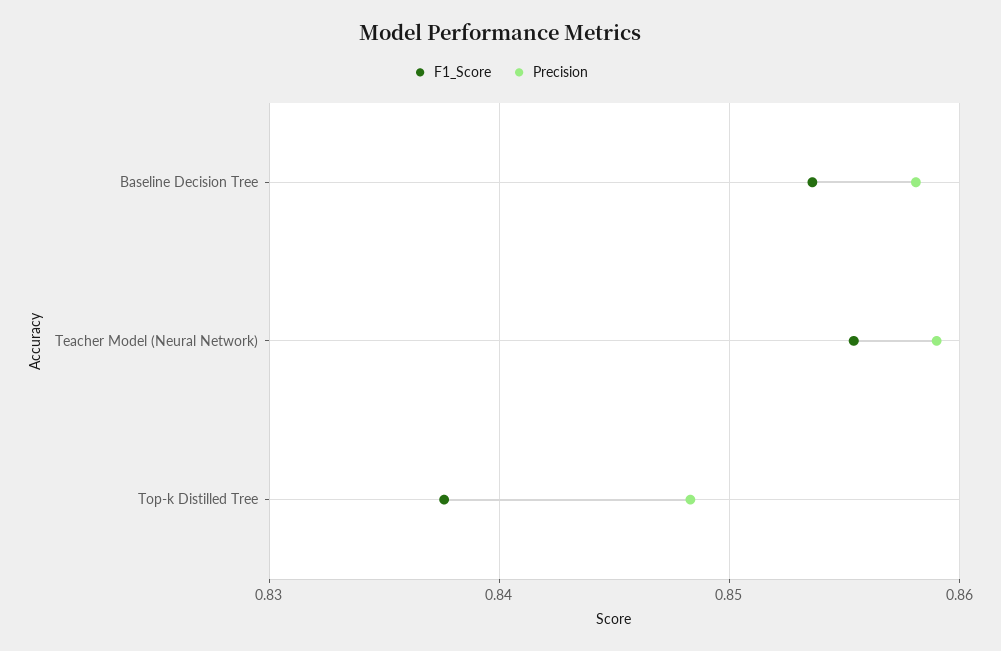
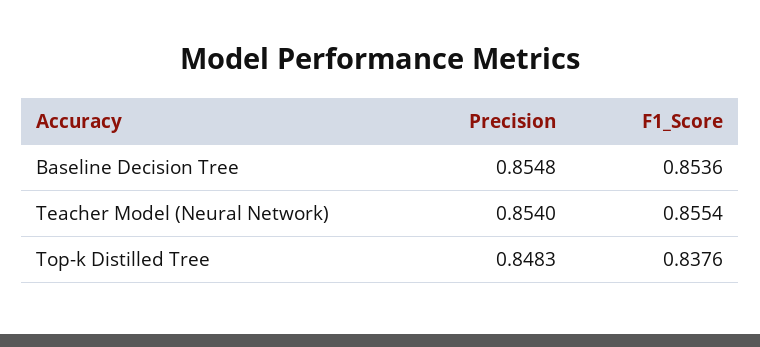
Precision, Baseline Decision Tree: 0.858 -> 0.8548
Precision, Teacher Model (Neural Network): 0.859 -> 0.854

